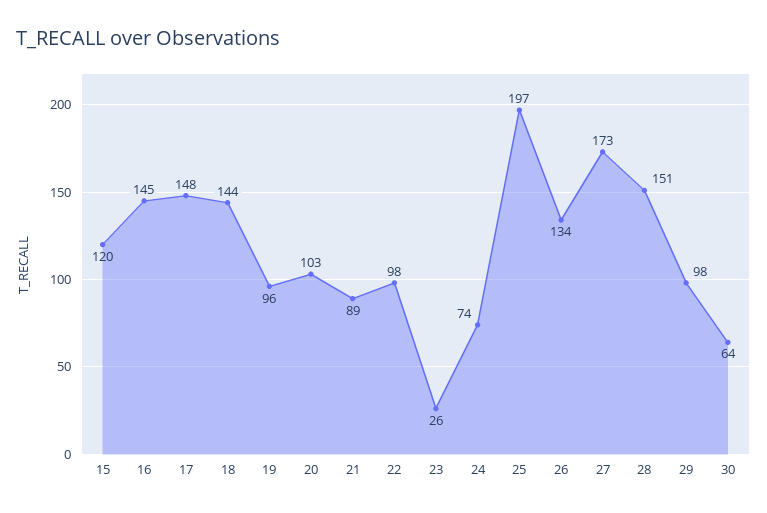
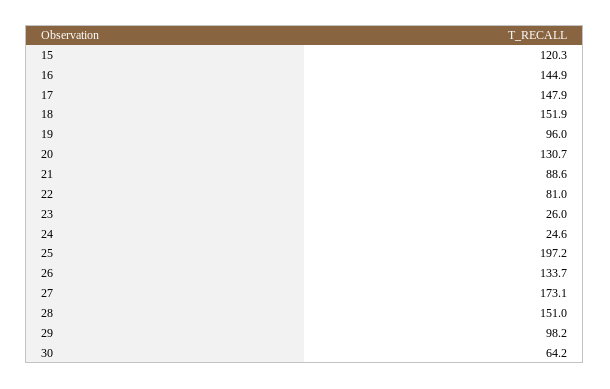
18: 144 -> 151.9
20: 103 -> 130.7
22: 98 -> 81
24: 74 -> 24.6

